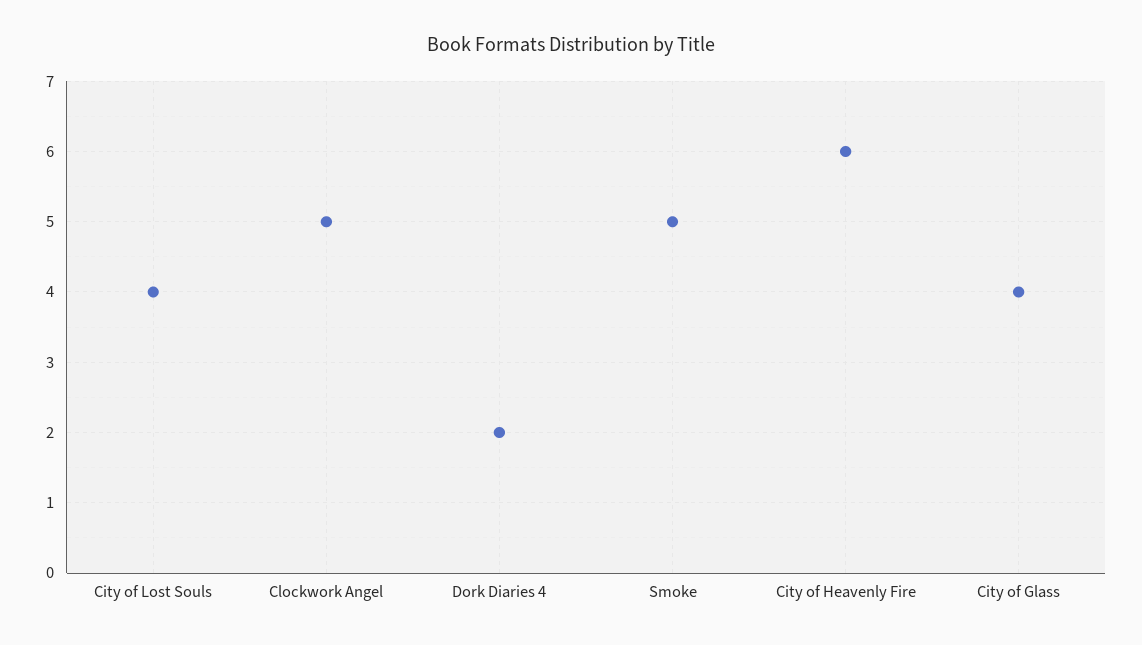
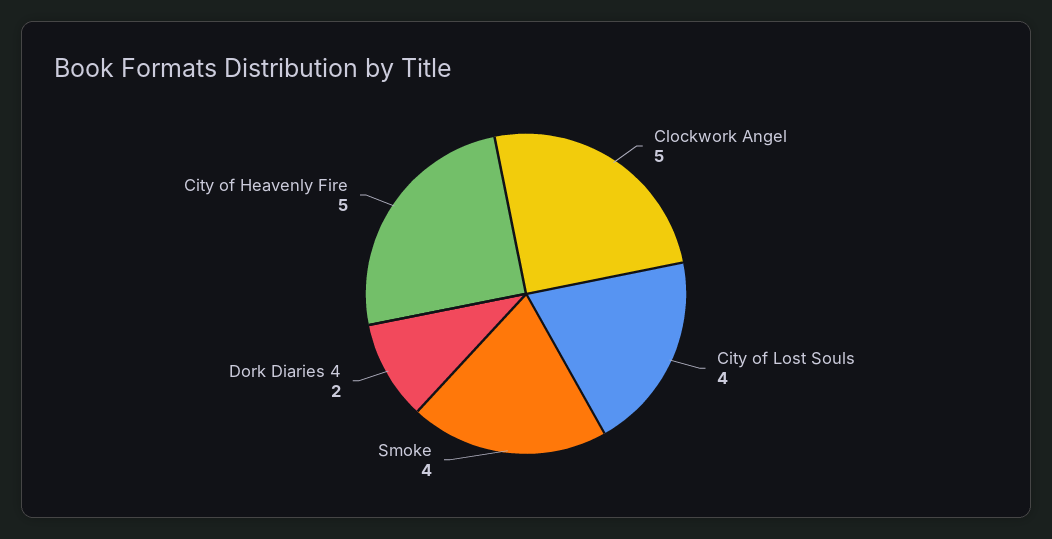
Smoke: 5 -> 4
City of Heavenly Fire: 6 -> 5
City of Glass: 4 -> none

